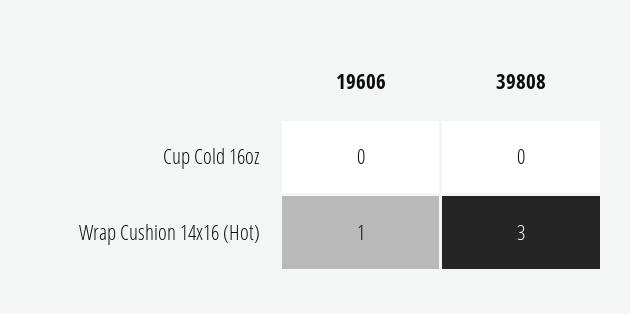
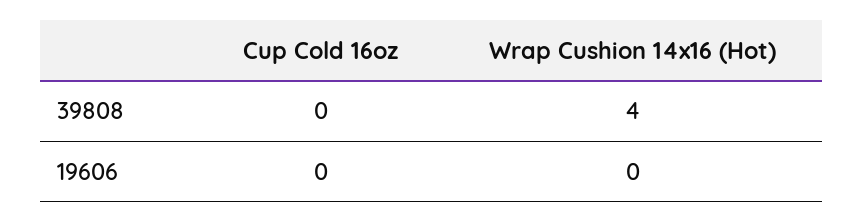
19606, Wrap Cushion 14x16 (Hot): 1 -> 0
39808, Wrap Cushion 14x16 (Hot): 3 -> 4

